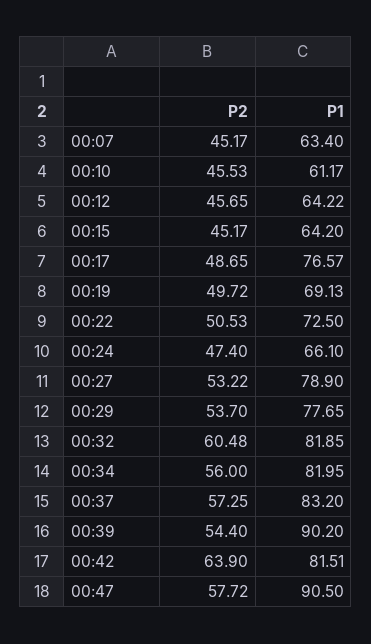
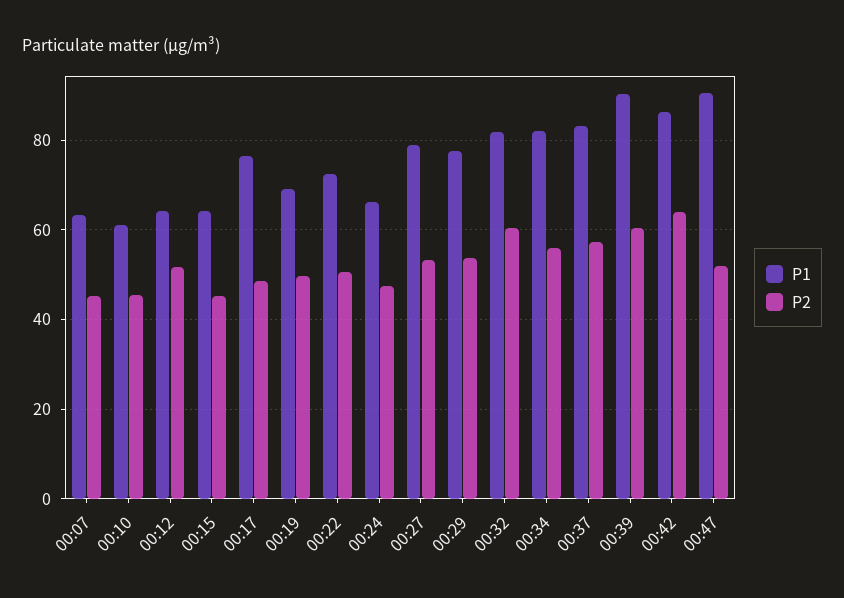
P2, 00:12: 45.65 -> 52
P2, 00:39: 54.4 -> 60
P1, 00:42: 81.51 -> 86
P2, 00:47: 57.72 -> 52

